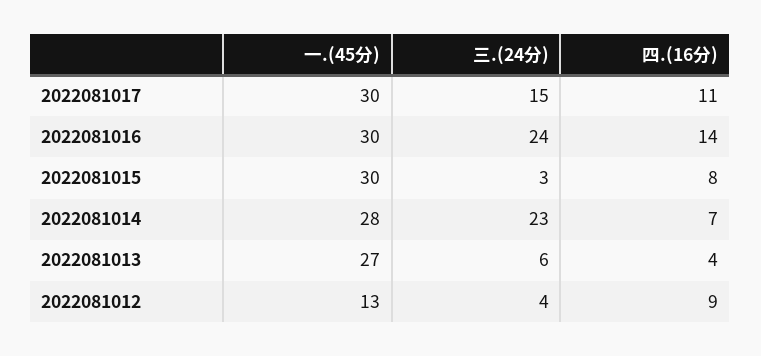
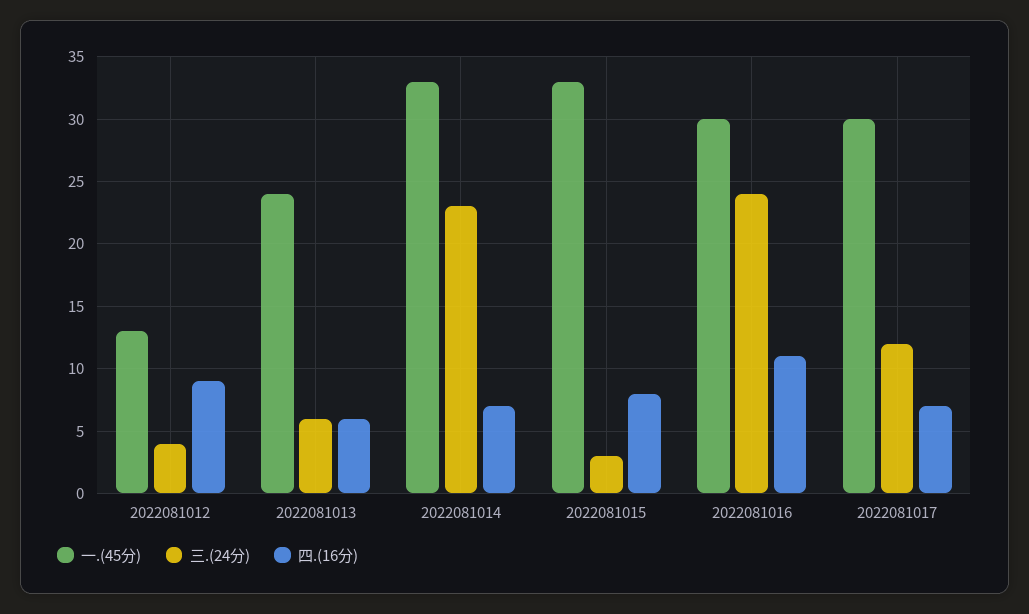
三.(24分), 2022081017: 15 -> 12
四.(16分), 2022081017: 11 -> 7
四.(16分), 2022081016: 14 -> 11
一.(45分), 2022081015: 30 -> 33
一.(45分), 2022081014: 28 -> 33
一.(45分), 2022081013: 27 -> 24
四.(16分), 2022081013: 4 -> 6

